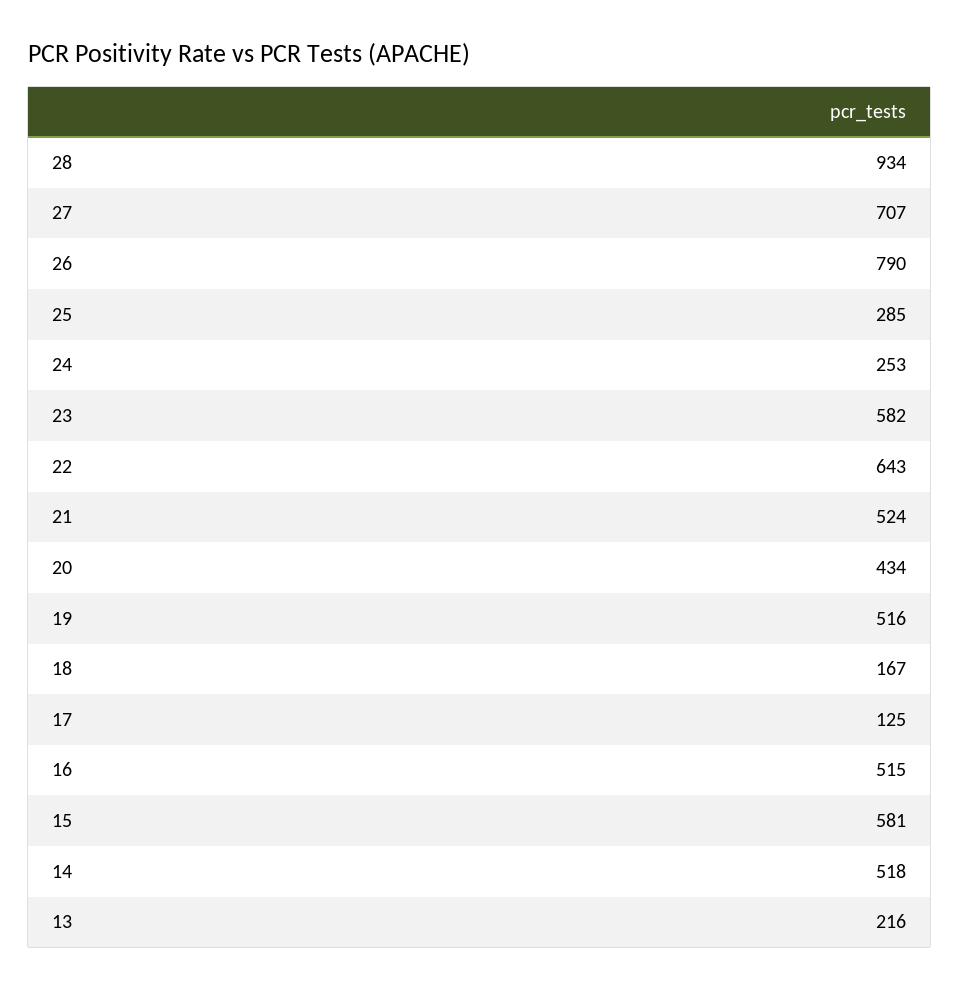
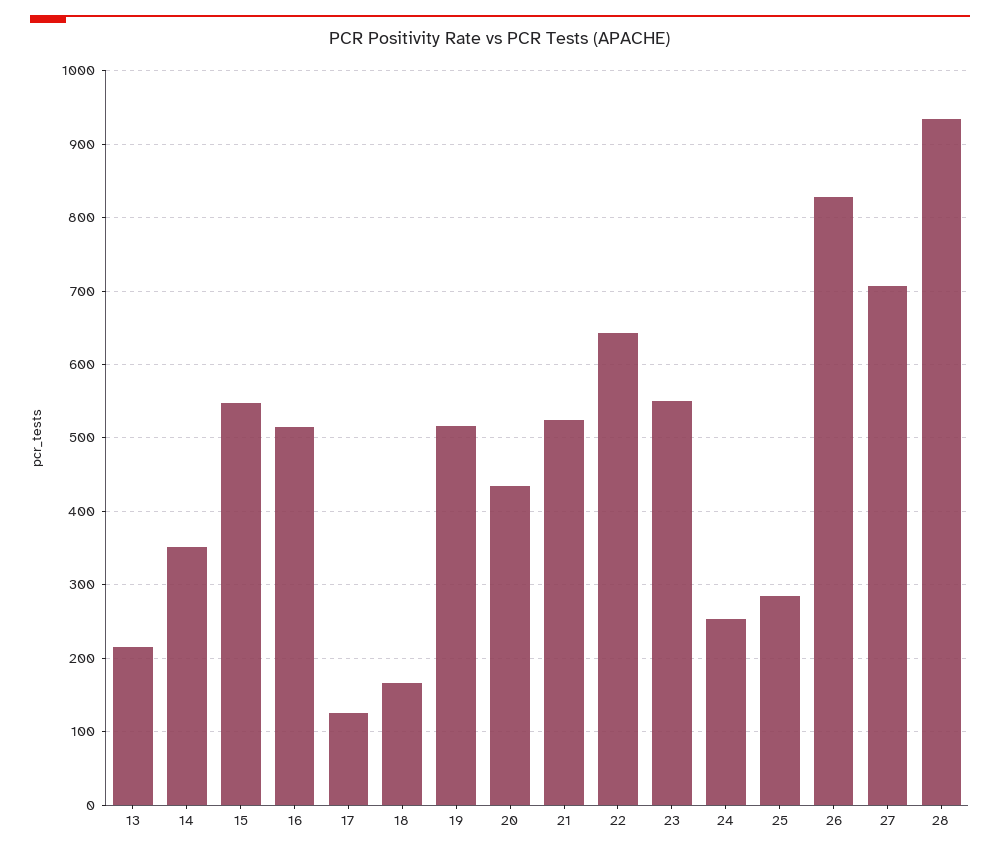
26: 790 -> 830
23: 582 -> 550
15: 581 -> 550
14: 518 -> 350

